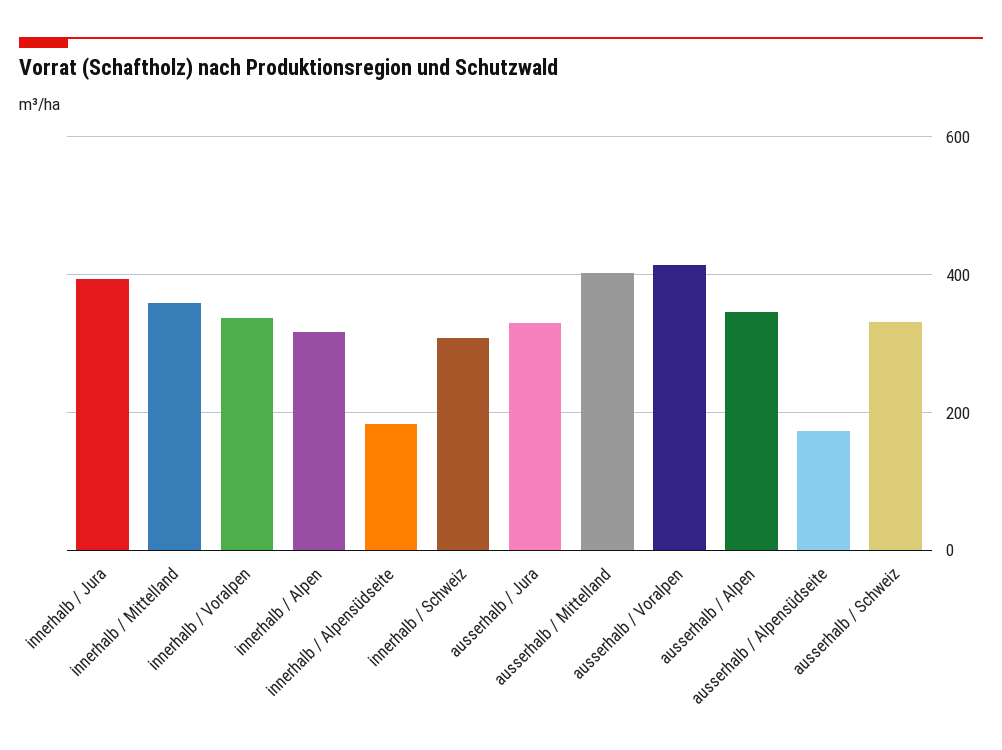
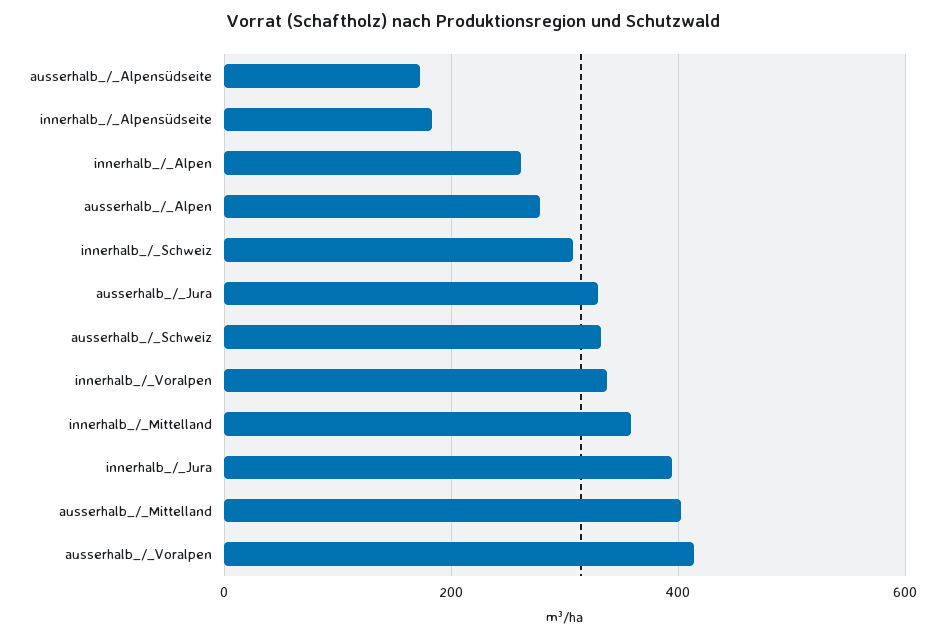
innerhalb / Alpen: 320 -> 260
ausserhalb / Alpen: 340 -> 280

